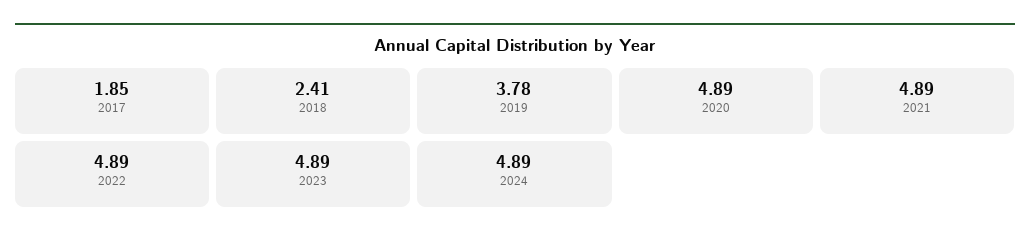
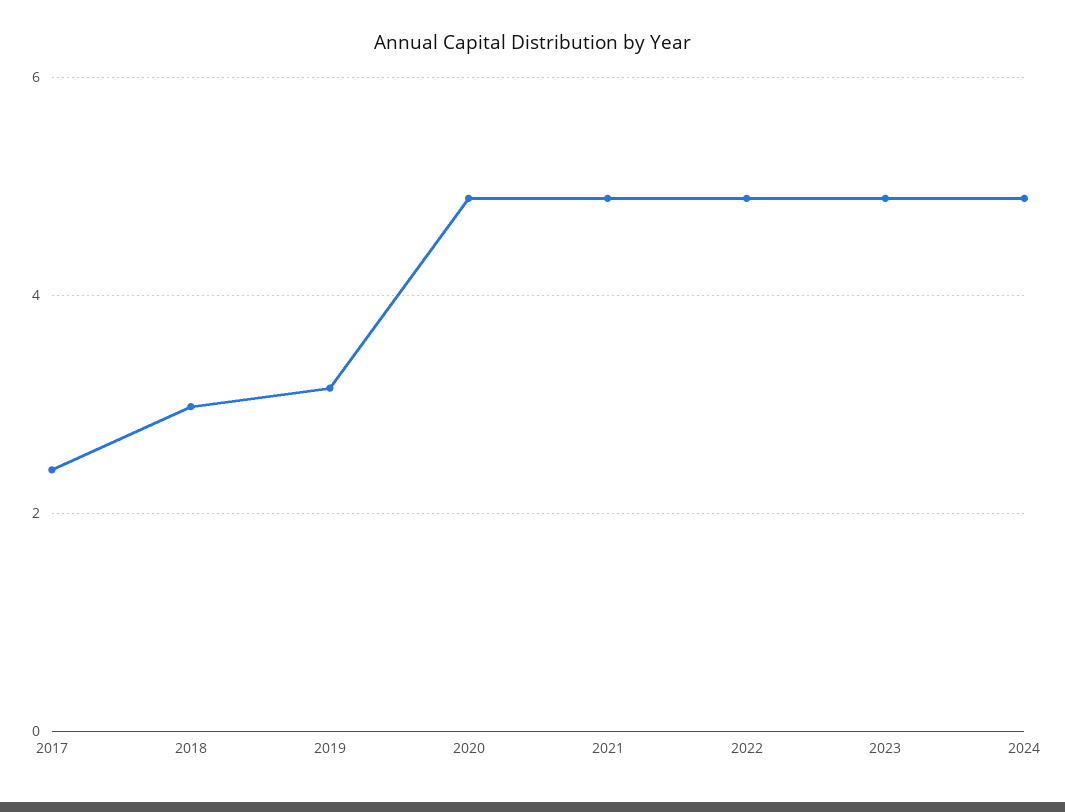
2017: 1.85 -> 2.4
2018: 2.41 -> 3
2019: 3.78 -> 3.2

